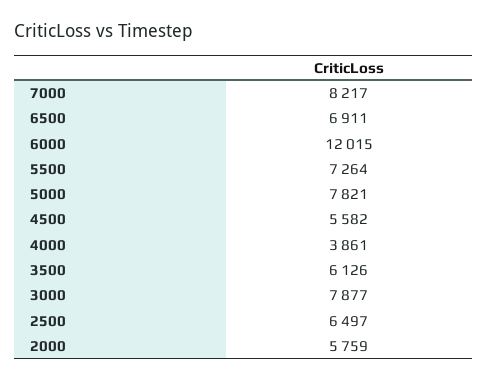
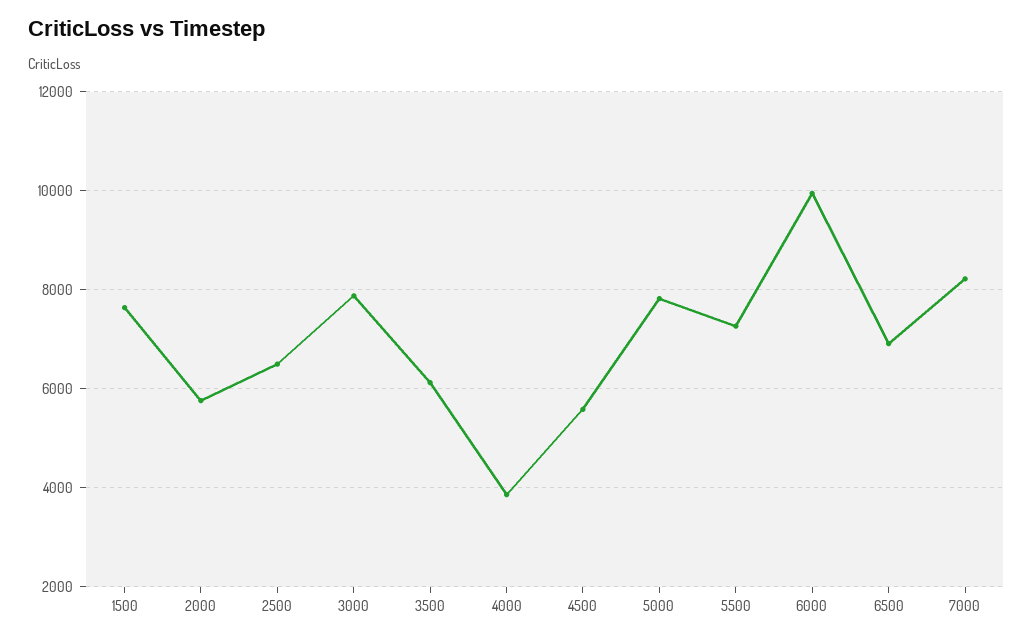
6000: 12015 -> 10000
1500: none -> 7600

